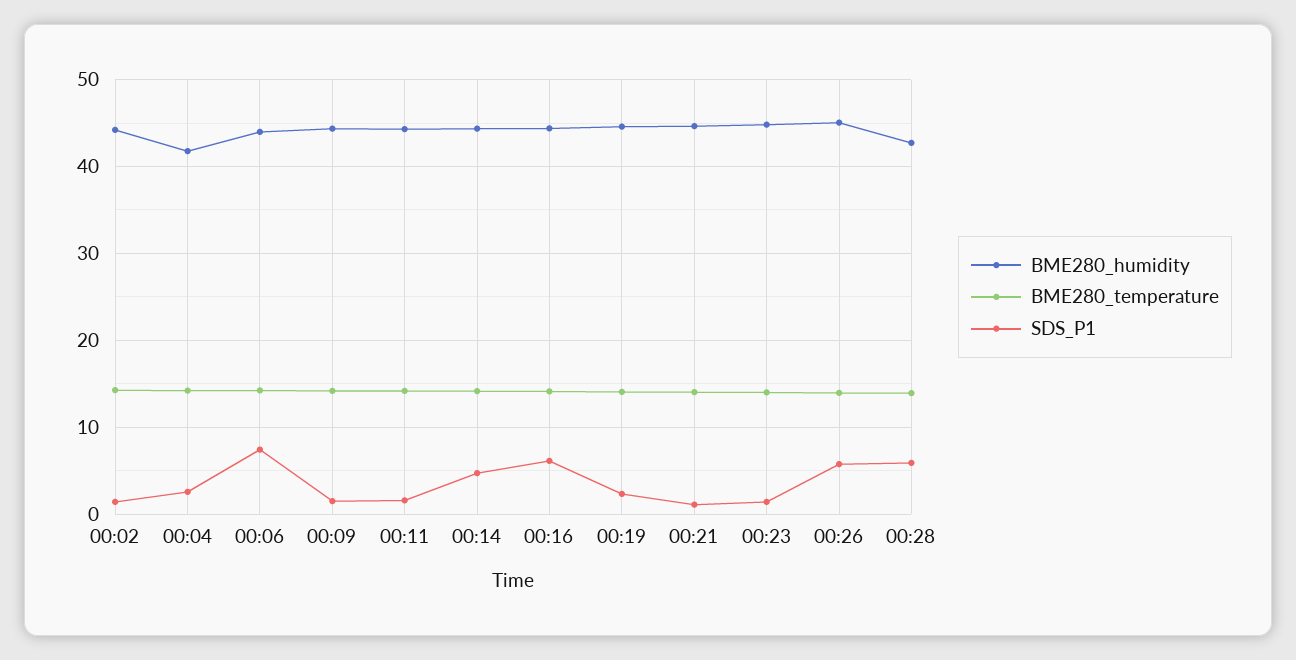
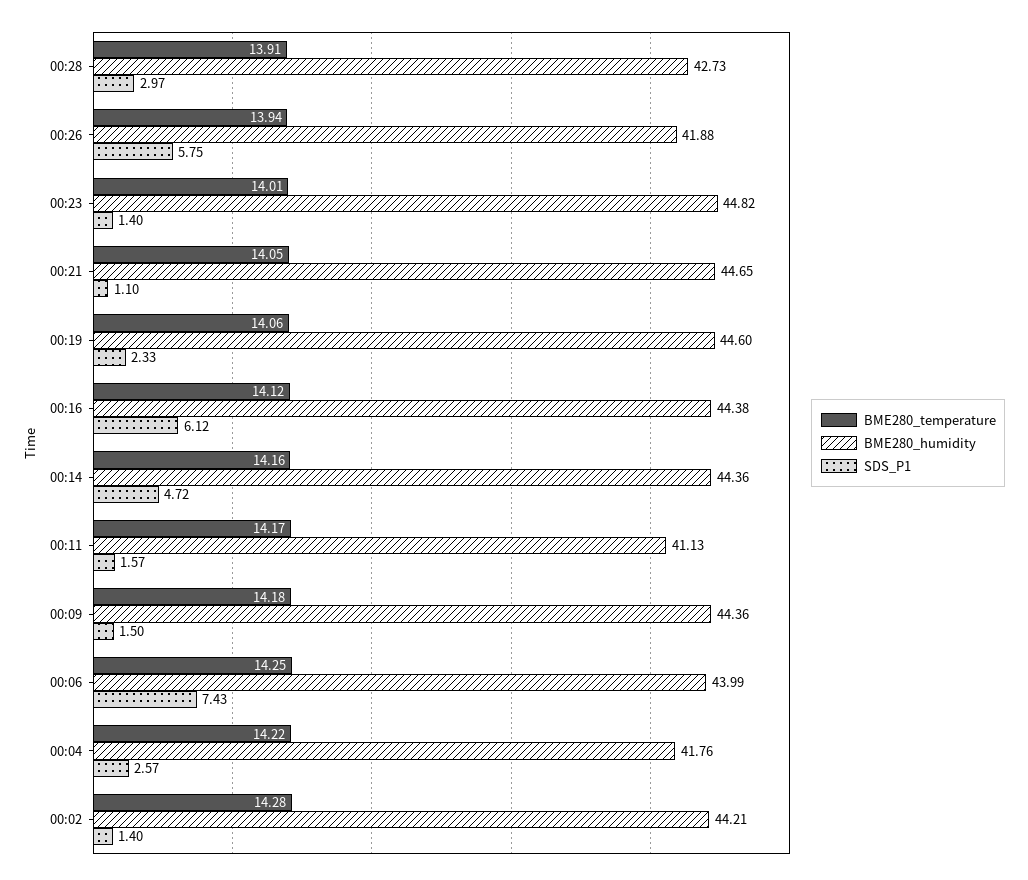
BME280_humidity, 00:11: 44 -> 41.13
BME280_humidity, 00:26: 45 -> 41.88
SDS_P1, 00:28: 6 -> 2.97

